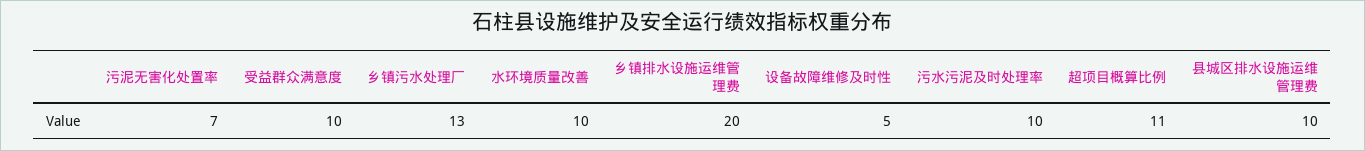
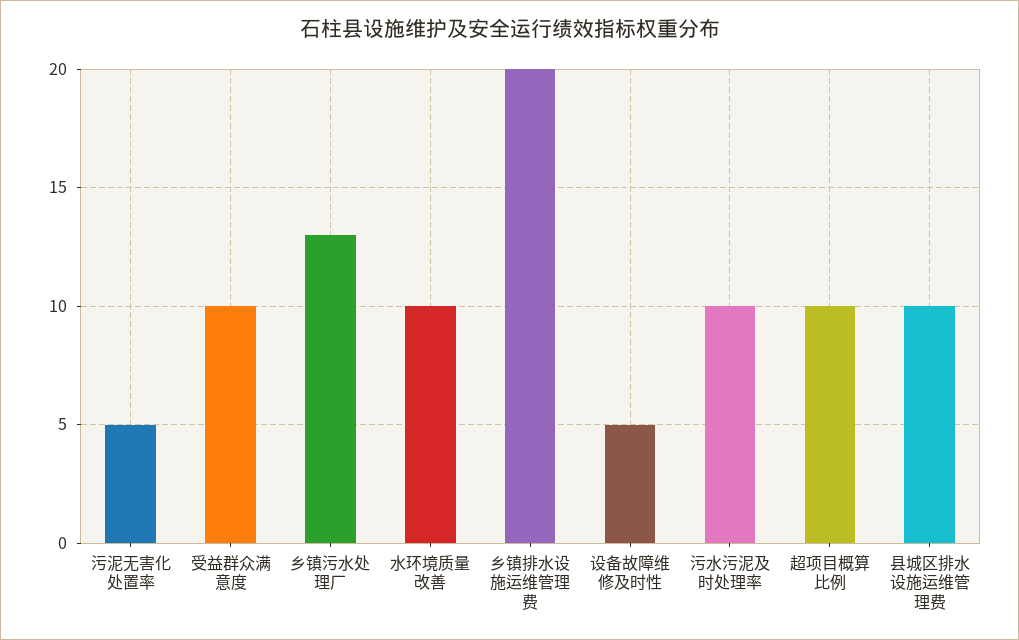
污泥无害化处置率: 7 -> 5
超项目概算比例: 11 -> 10

